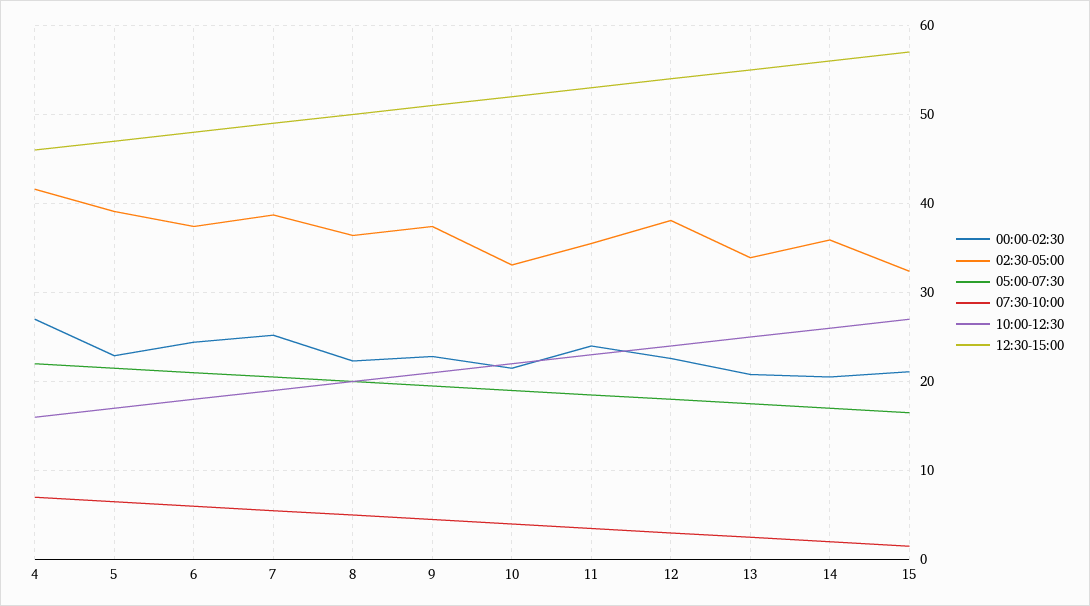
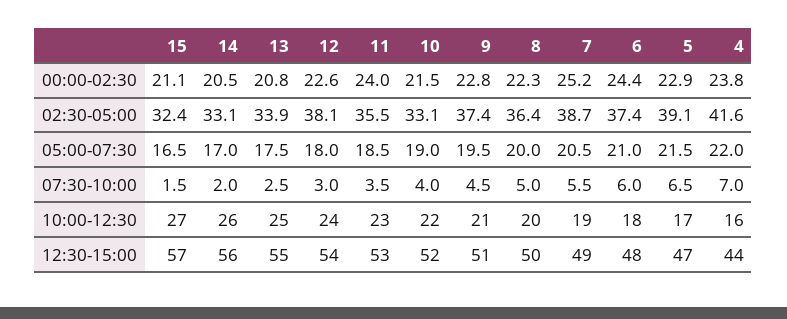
00:00-02:30, 4: 27 -> 23.8
12:30-15:00, 4: 46 -> 44
02:30-05:00, 14: 36 -> 33.1

